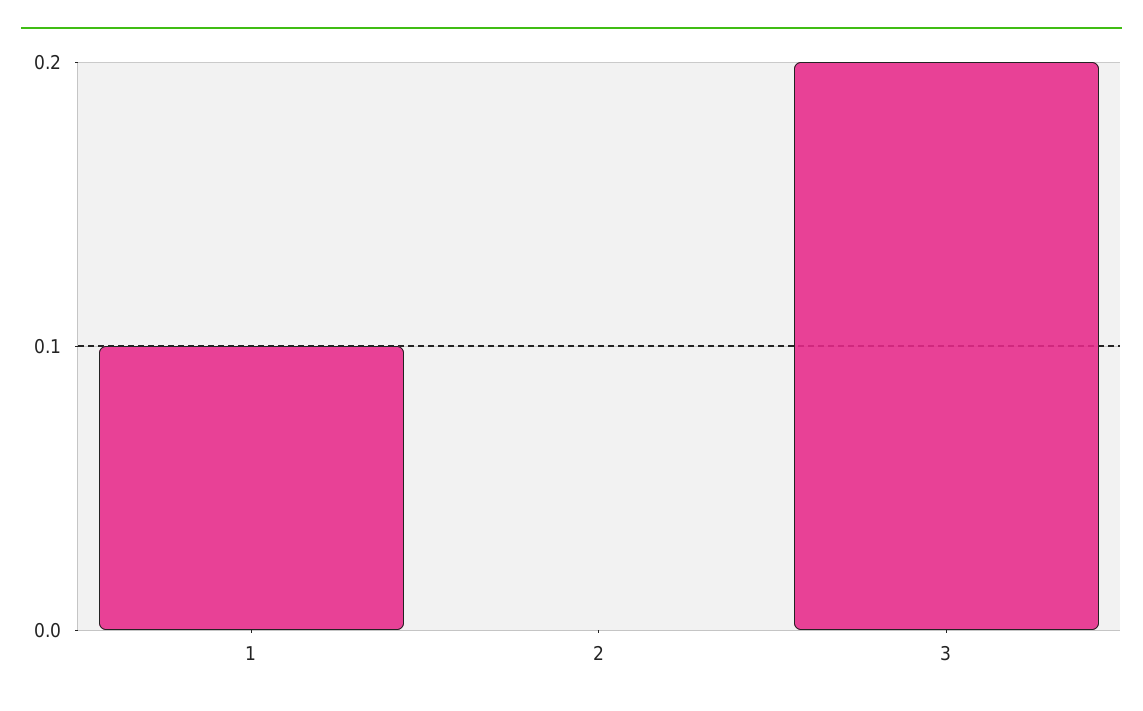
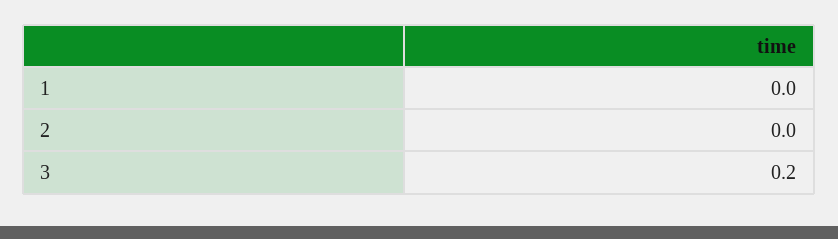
1: 0.1 -> 0

